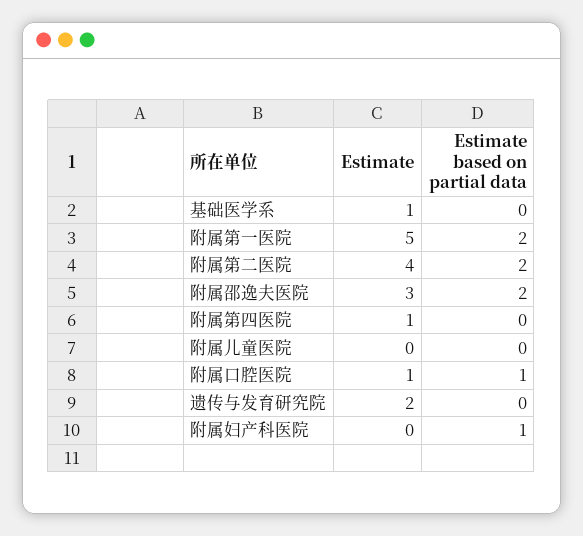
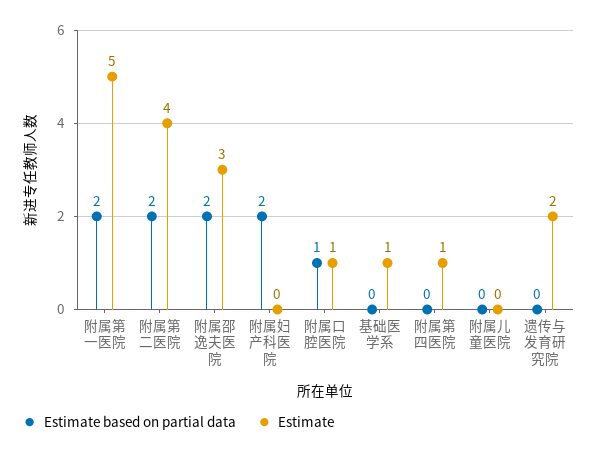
Estimate based on partial data, 附属妇产科医院: 1 -> 2

